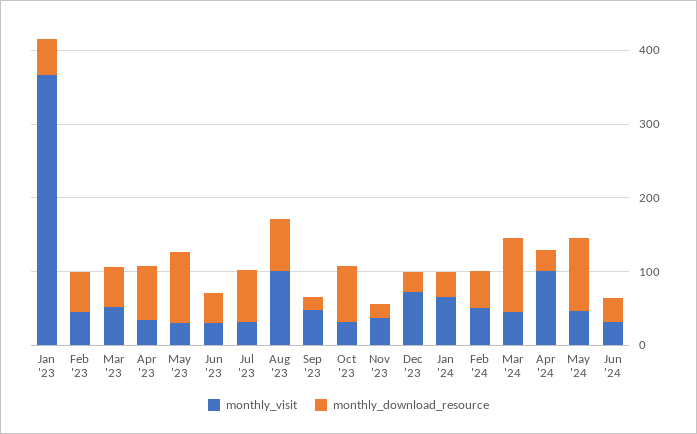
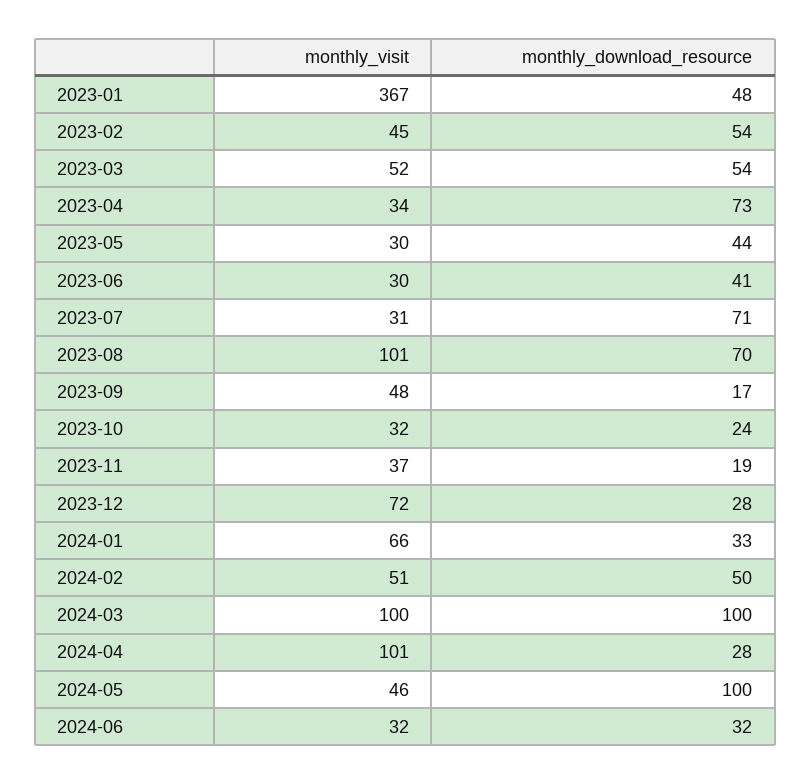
monthly_download_resource, May '23: 100 -> 44
monthly_download_resource, Oct '23: 80 -> 24
monthly_visit, Mar '24: 40 -> 100

